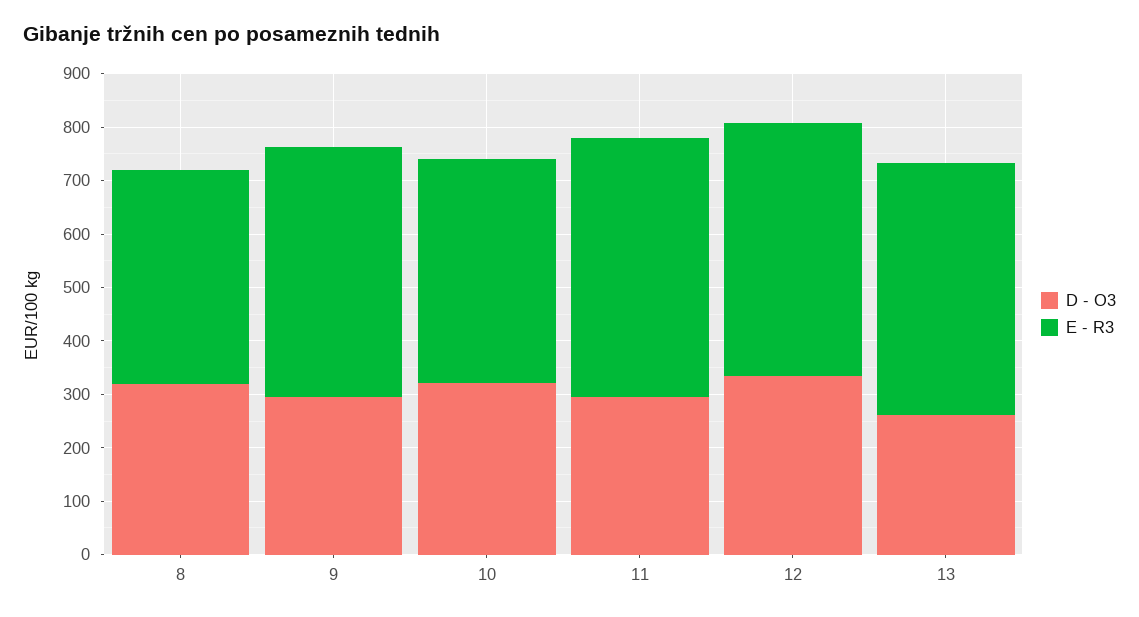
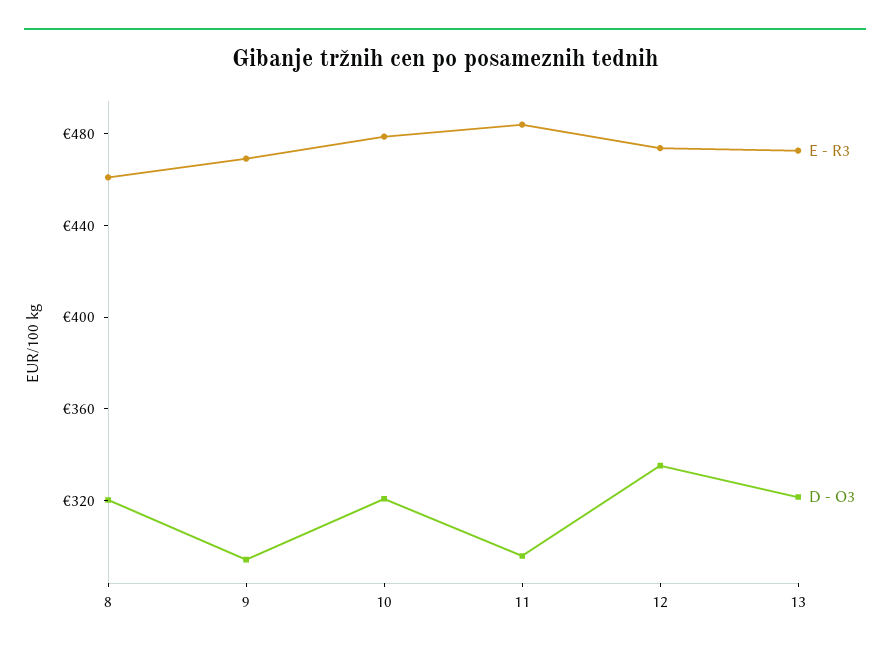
E - R3, 8: 400 -> 460
E - R3, 10: 420 -> 480
D - O3, 13: 260 -> 320

